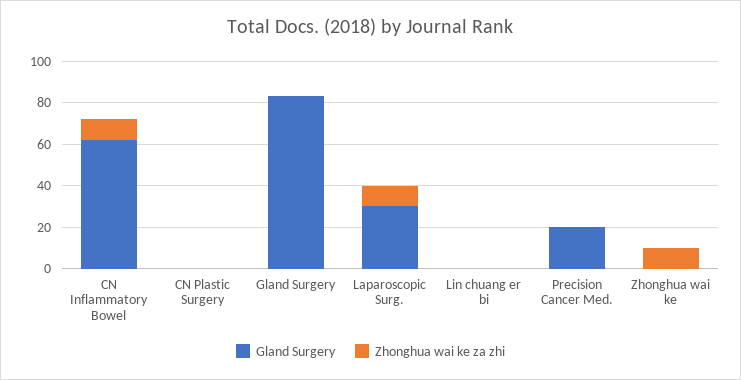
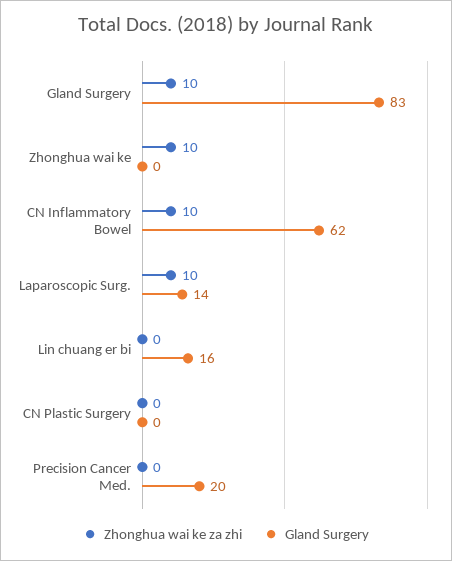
Zhonghua wai ke za zhi, Gland Surgery: 0 -> 10
Gland Surgery, Laparoscopic Surg.: 30 -> 14
Gland Surgery, Lin chuang er bi: 0 -> 16

